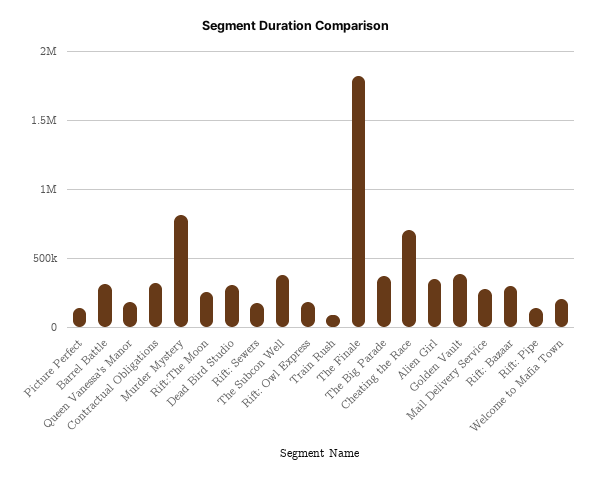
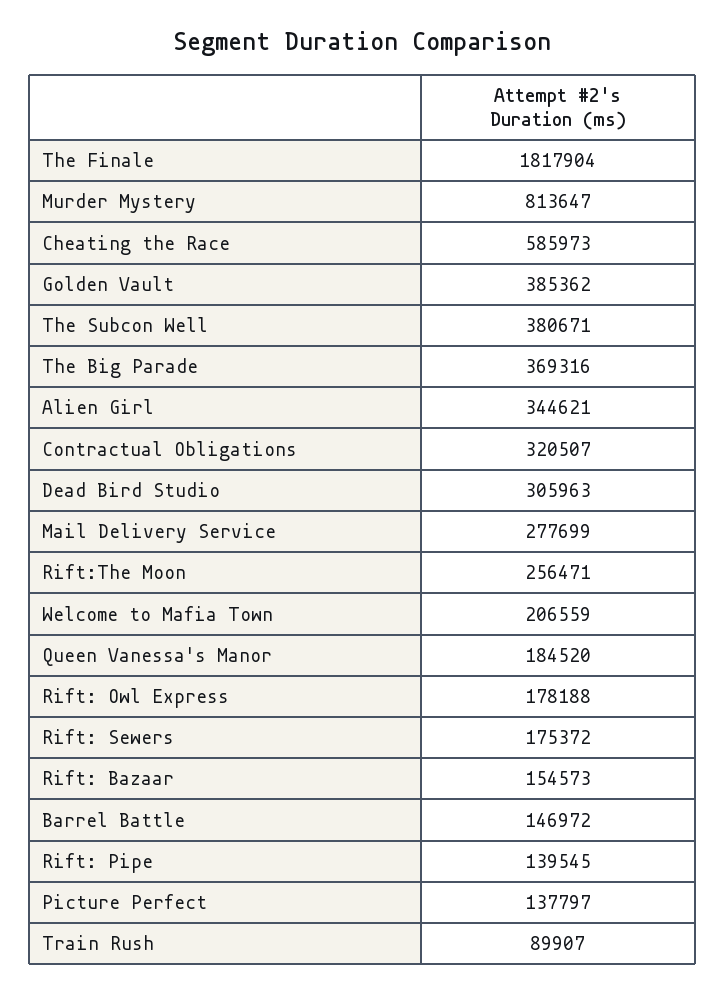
Barrel Battle: 300000 -> 146972
Cheating the Race: 700000 -> 585973
Rift: Bazaar: 300000 -> 154573

